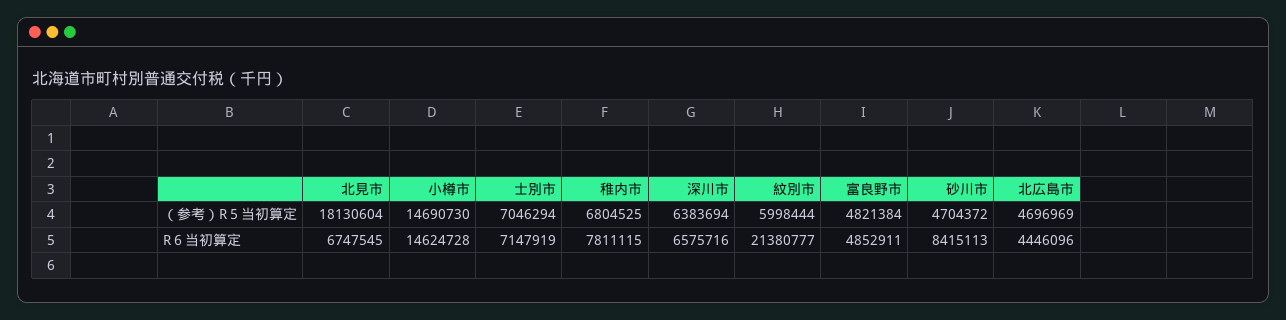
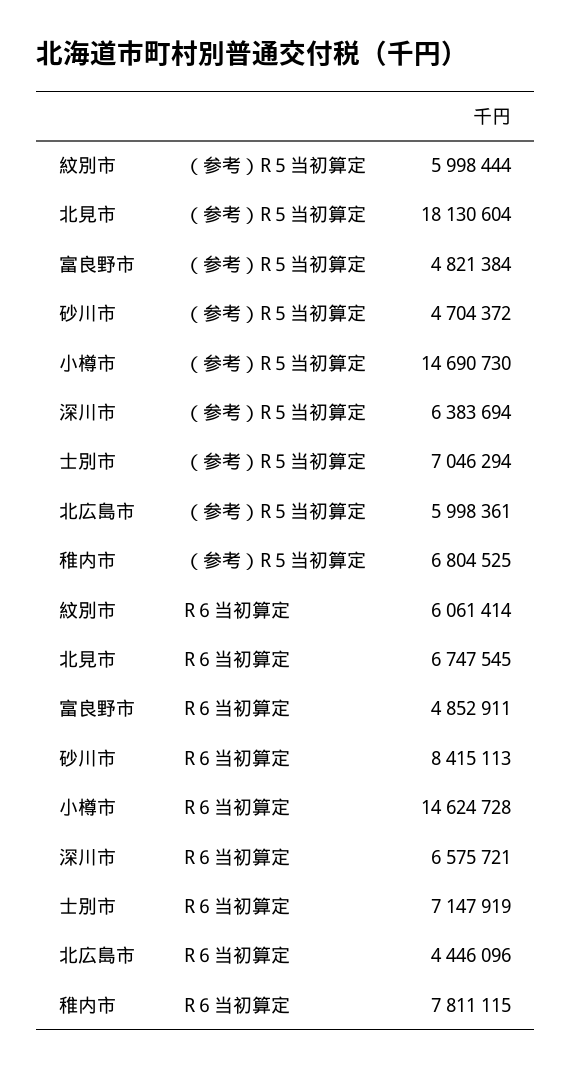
北広島市, （参考）R５当初算定: 4696969 -> 5998361
深川市, R６当初算定: 6575716 -> 6575721
紋別市, R６当初算定: 21380777 -> 6061414

